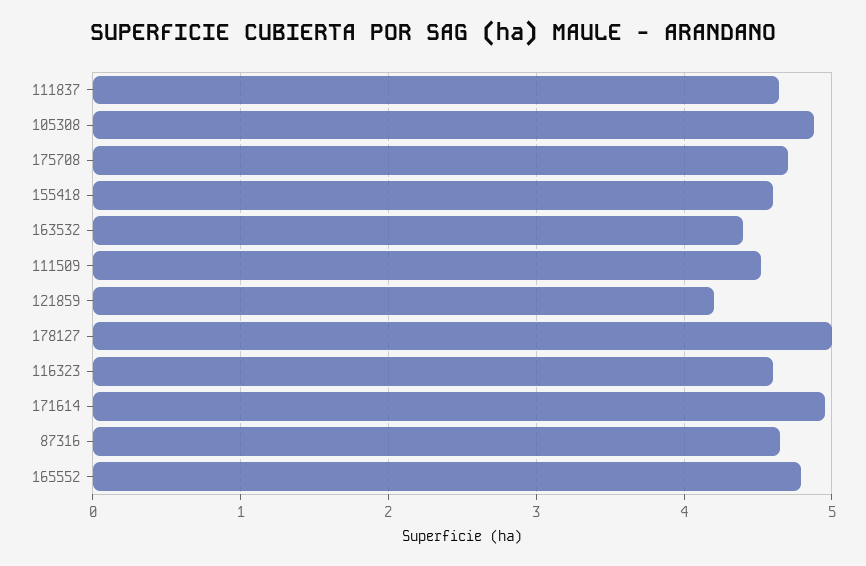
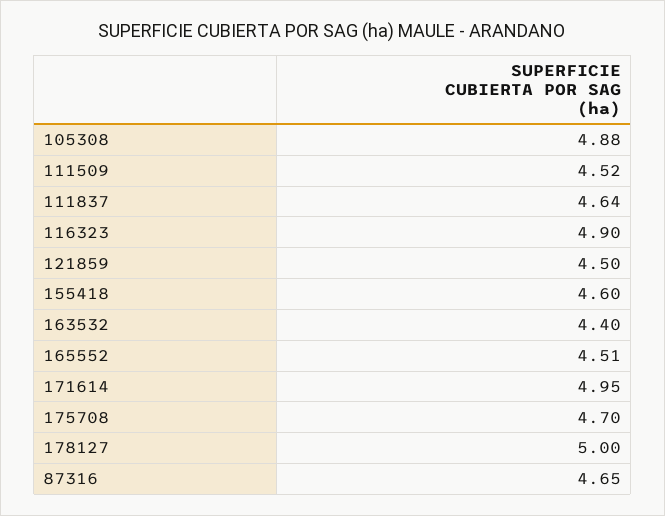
121859: 4.2 -> 4.5
116323: 4.6 -> 4.9
165552: 4.8 -> 4.51

